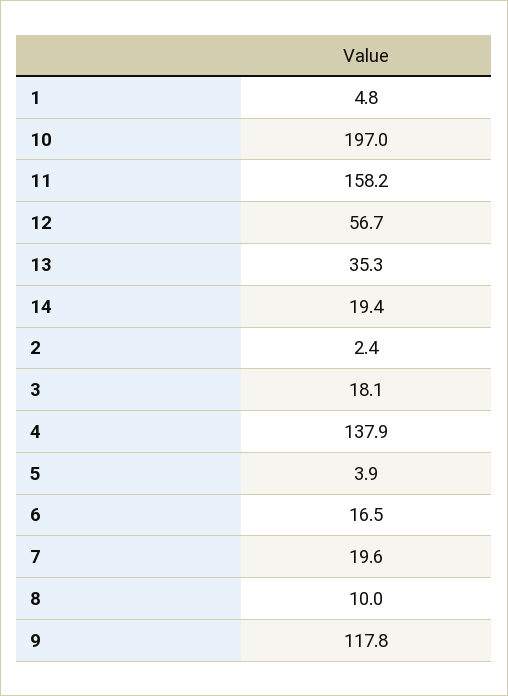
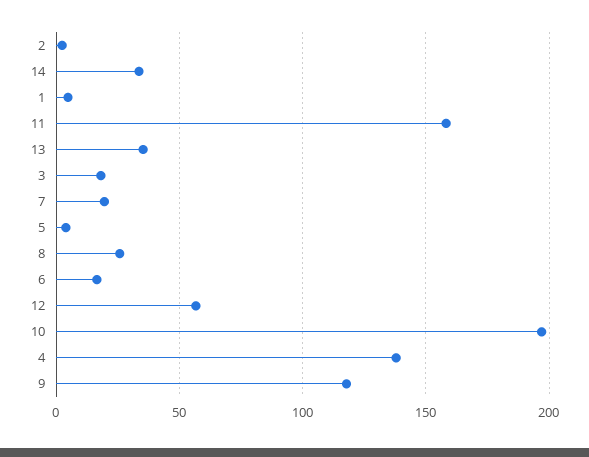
14: 19.4 -> 35
8: 10 -> 25

